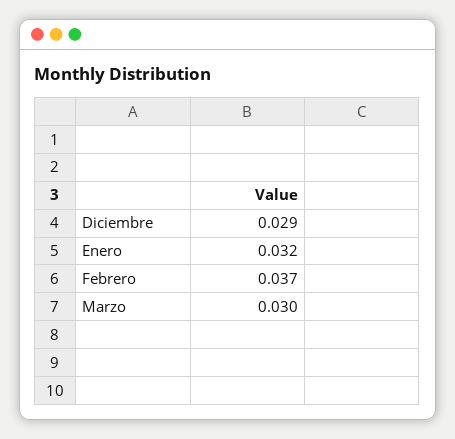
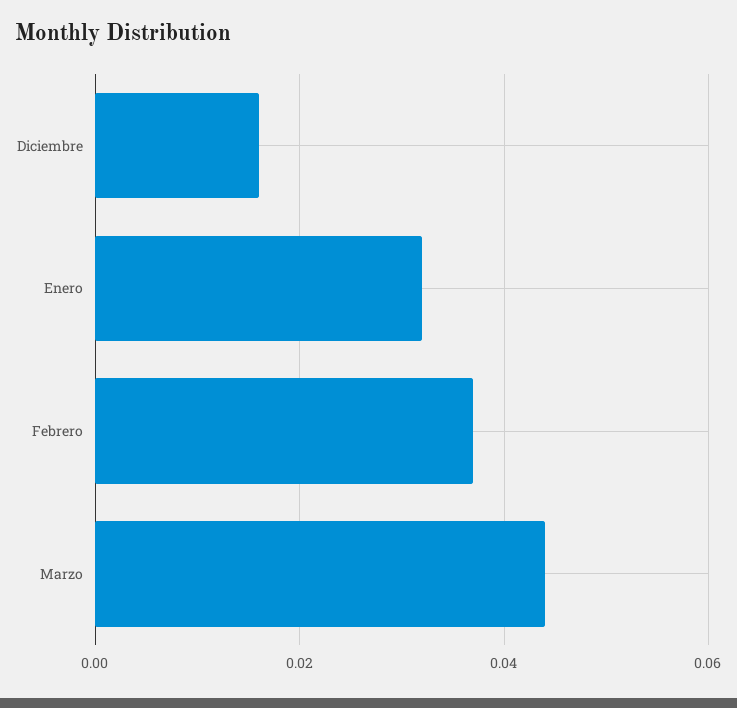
Diciembre: 0.029 -> 0.015
Marzo: 0.03 -> 0.045

